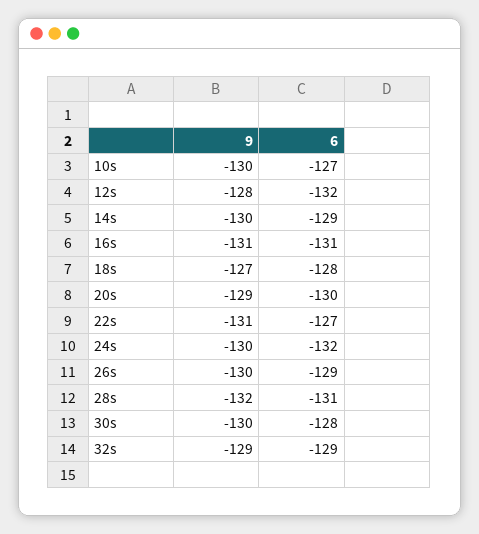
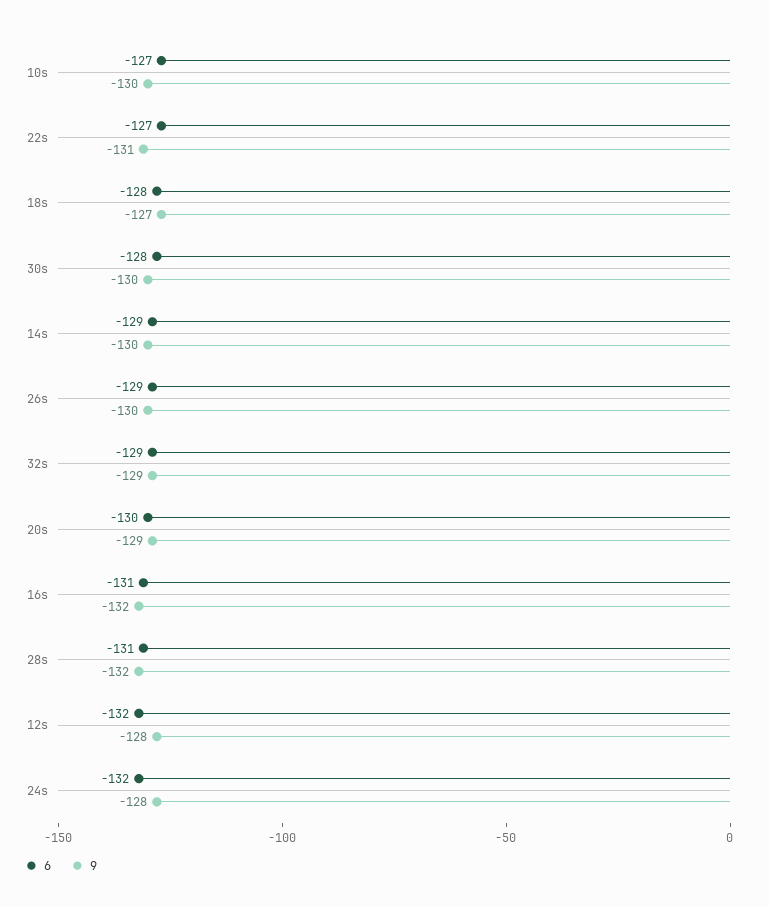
9, 16s: -131 -> -132
9, 24s: -130 -> -128

